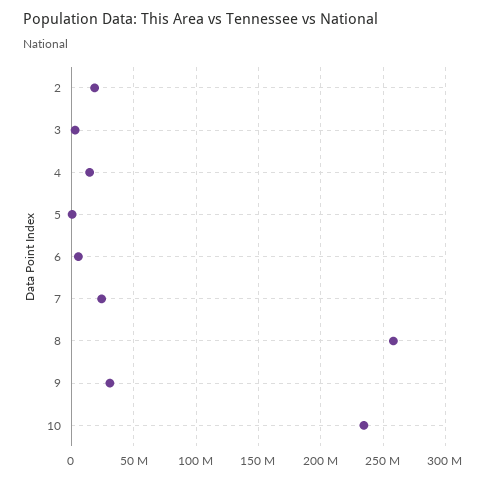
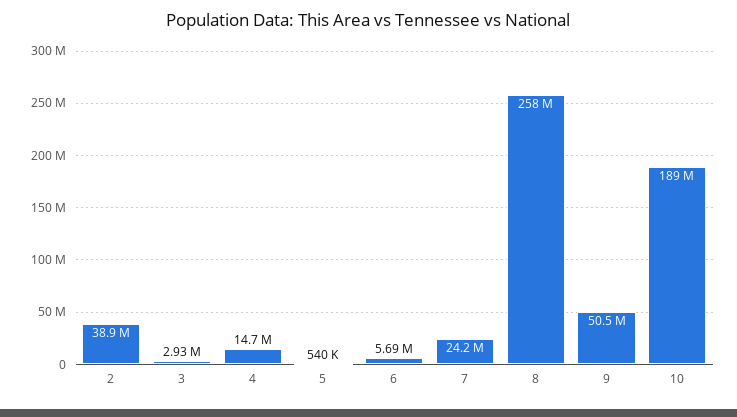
2: 20000000 -> 38900000
9: 30000000 -> 50500000
10: 235000000 -> 189000000

